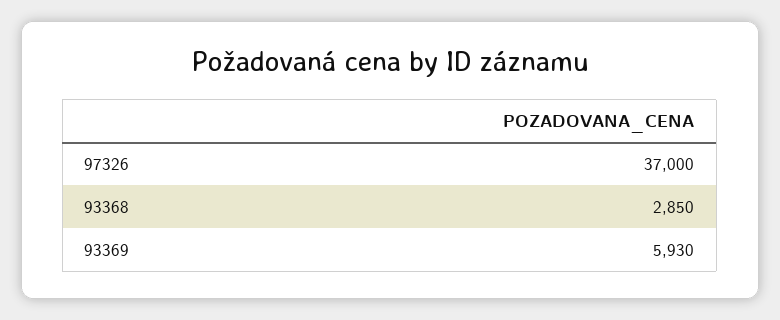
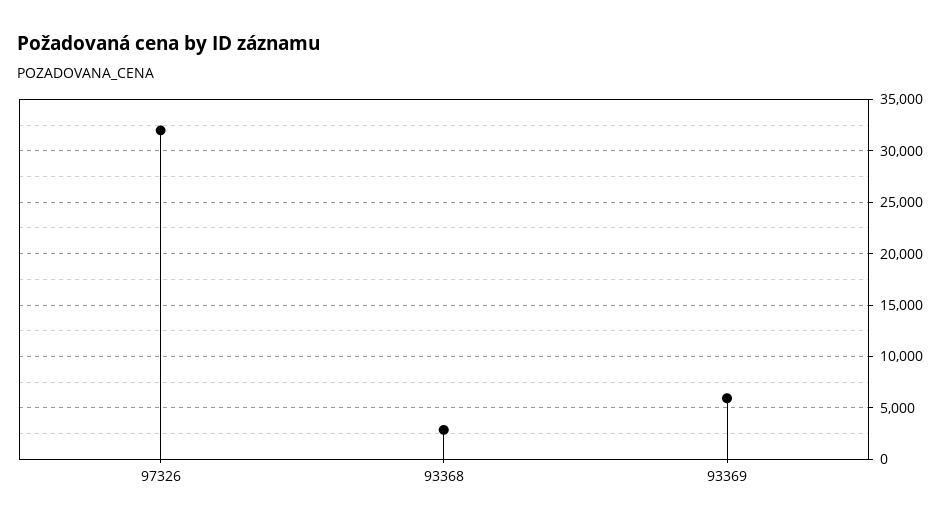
97326: 37000 -> 32000

